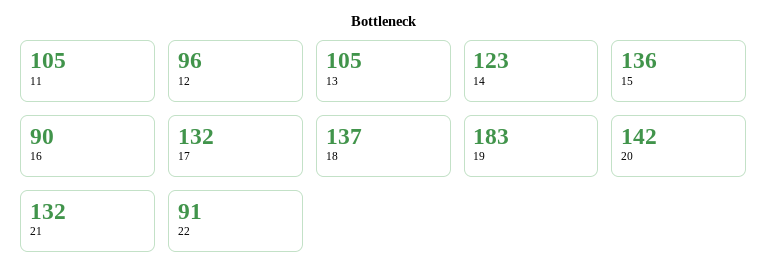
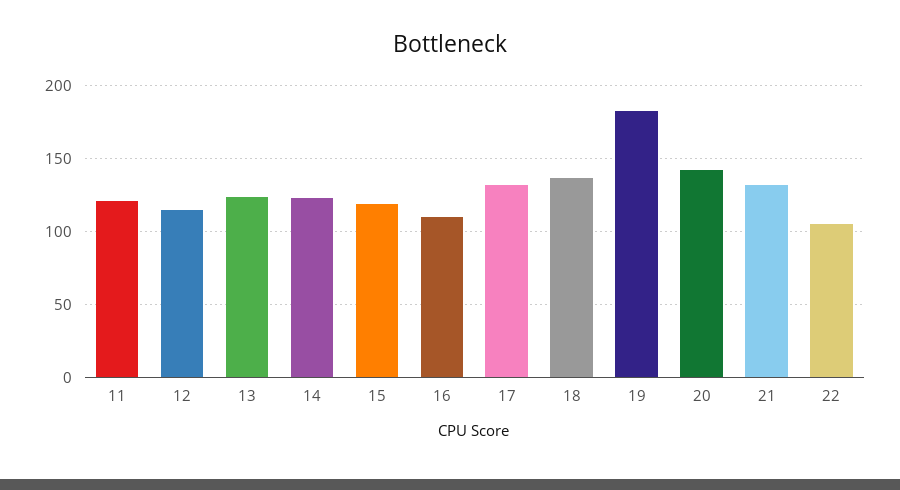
11: 105 -> 120
12: 96 -> 115
13: 105 -> 125
15: 136 -> 120
16: 90 -> 110
22: 91 -> 105

